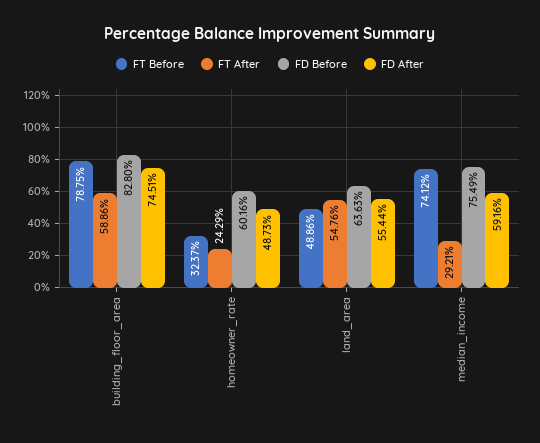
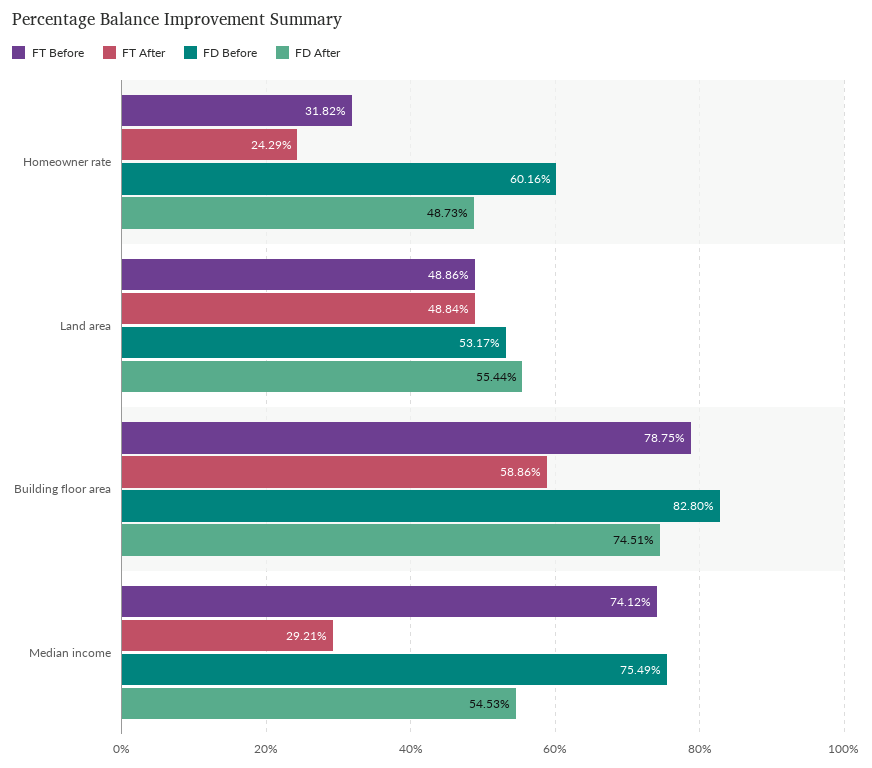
FT Before, homeowner_rate: 32.37 -> 31.82
FT After, land_area: 54.76 -> 48.84
FD Before, land_area: 63.63 -> 53.17
FD After, median_income: 59.16 -> 54.53

